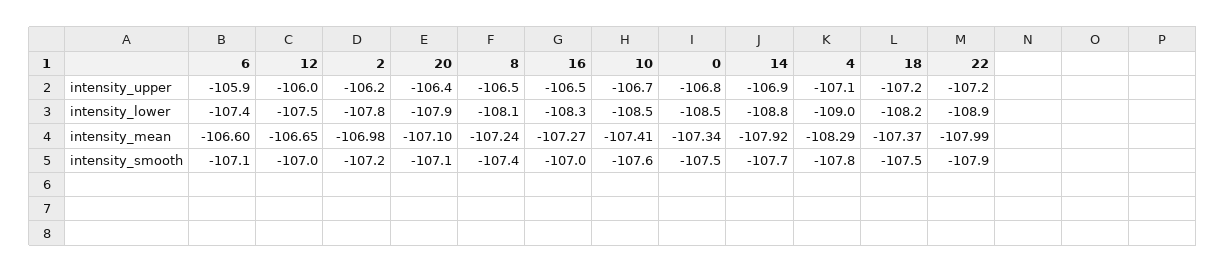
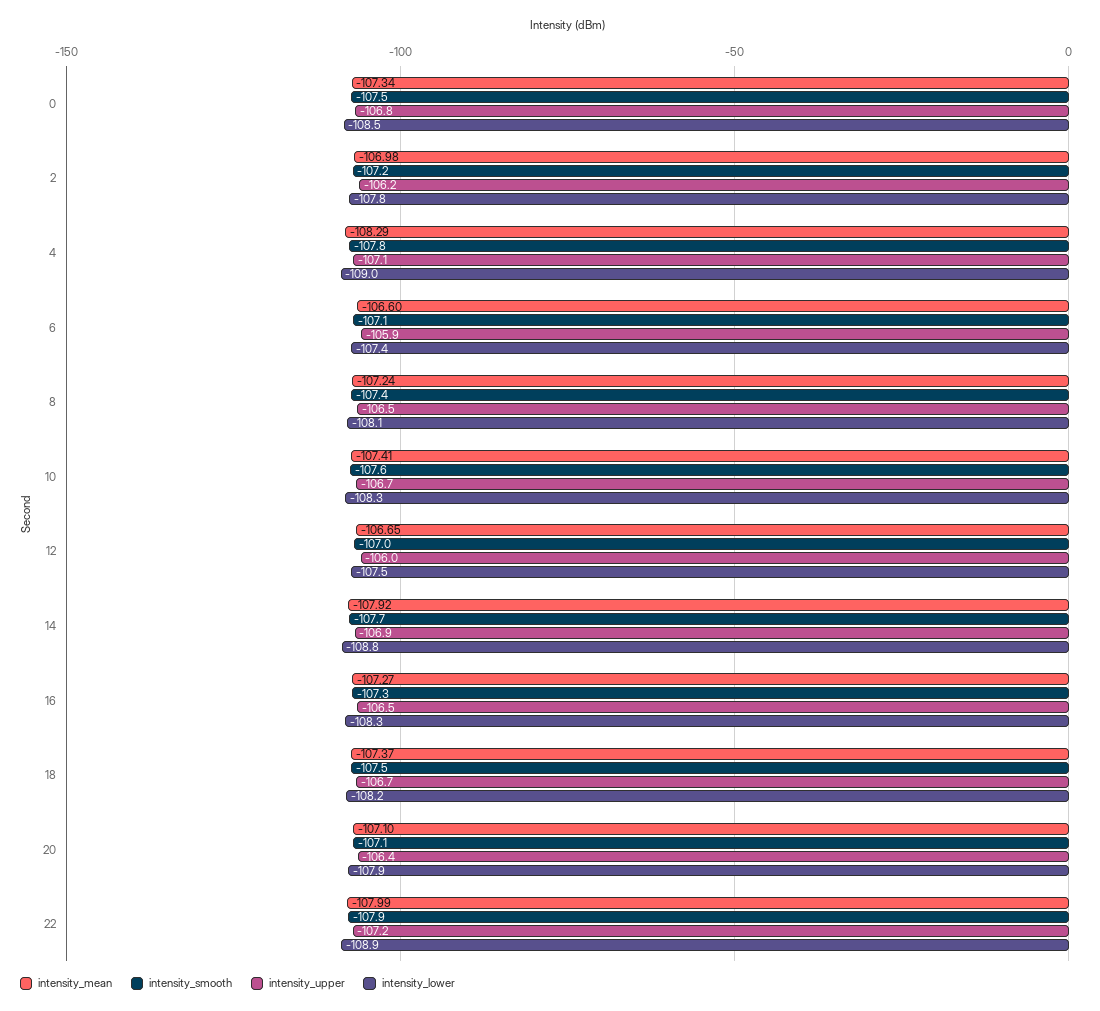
intensity_upper, 18: -107.2 -> -106.7
intensity_lower, 10: -108.5 -> -108.3
intensity_smooth, 16: -107 -> -107.3

